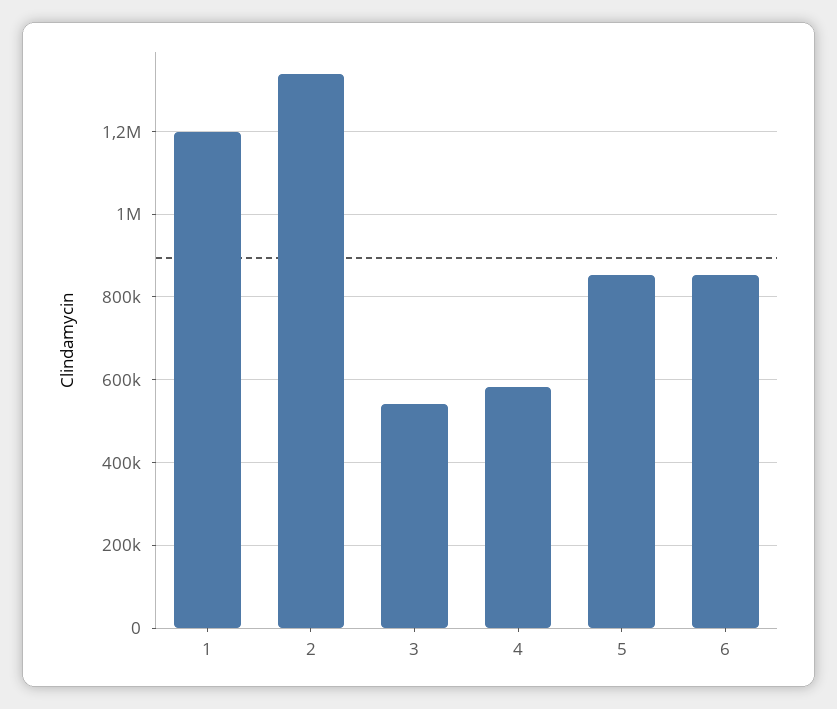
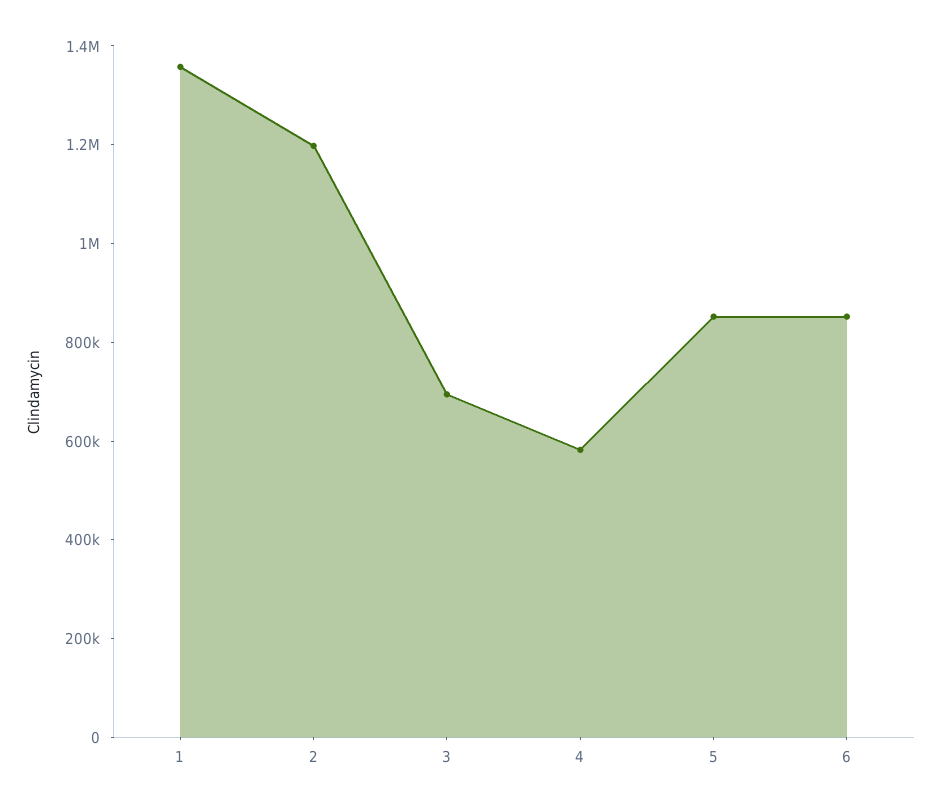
1: 1200000 -> 1350000
2: 1340000 -> 1200000
3: 540000 -> 700000

